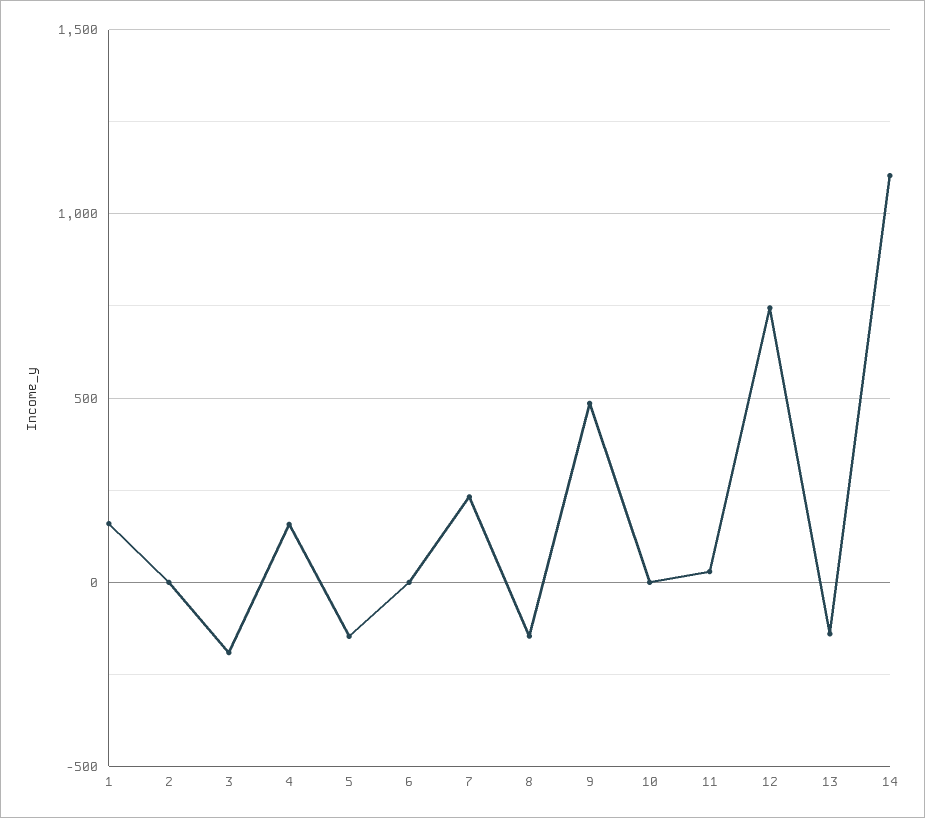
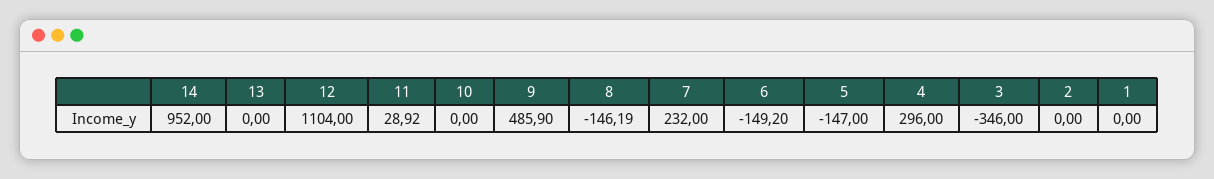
1: 150 -> 0
3: -200 -> -346
4: 150 -> 296
6: 0 -> -149.2
12: 750 -> 1104
13: -150 -> 0
14: 1100 -> 952

